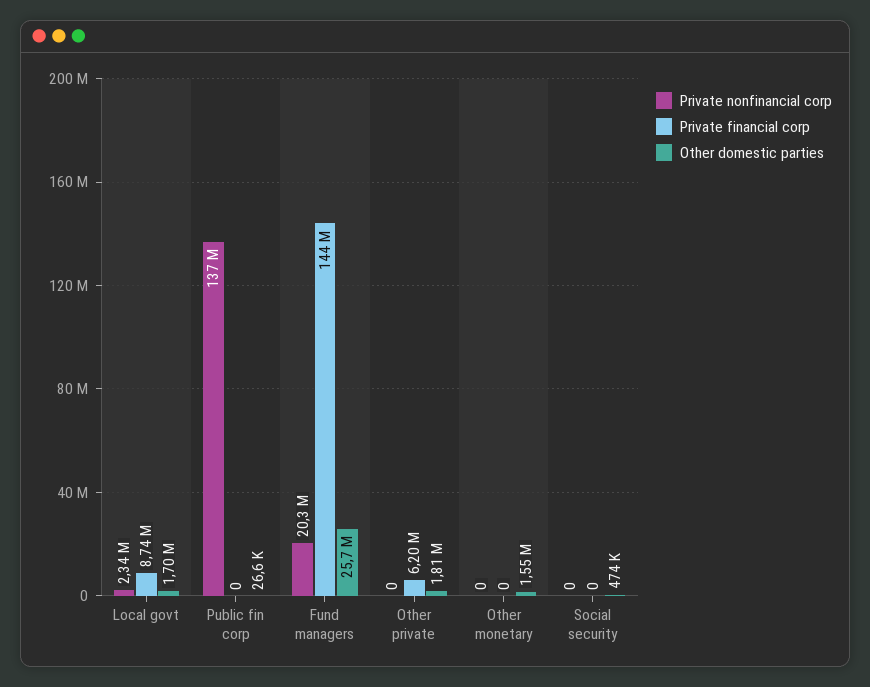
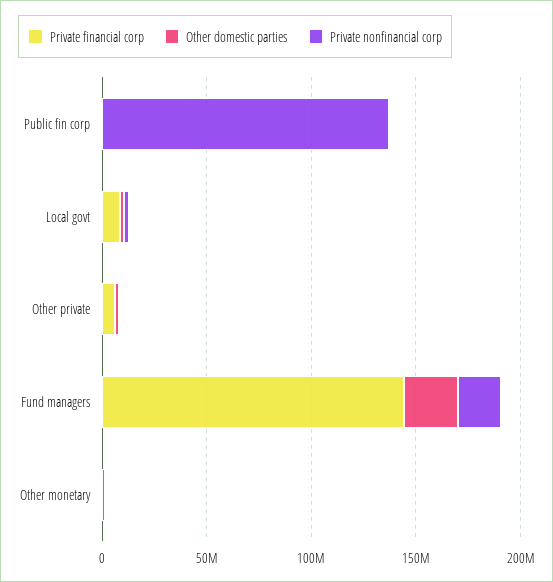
Private nonfinancial corp, Social security: 0 -> none
Private financial corp, Social security: 0 -> none
Other domestic parties, Social security: 474000 -> none

